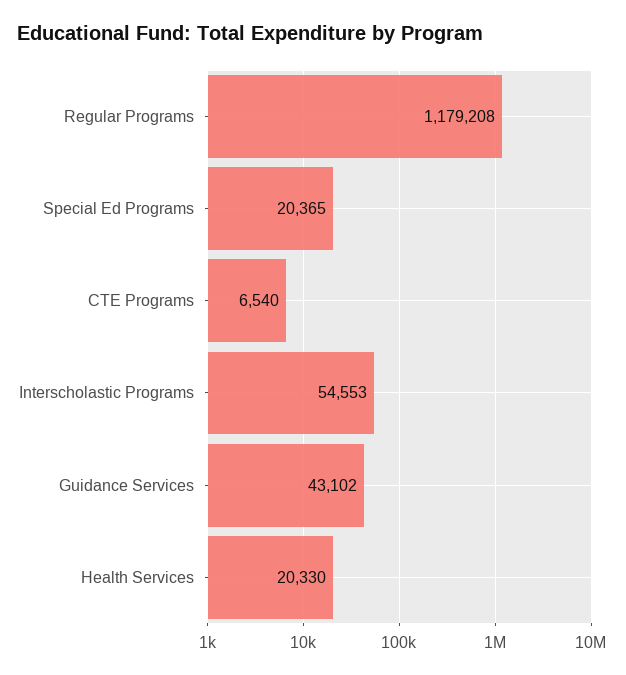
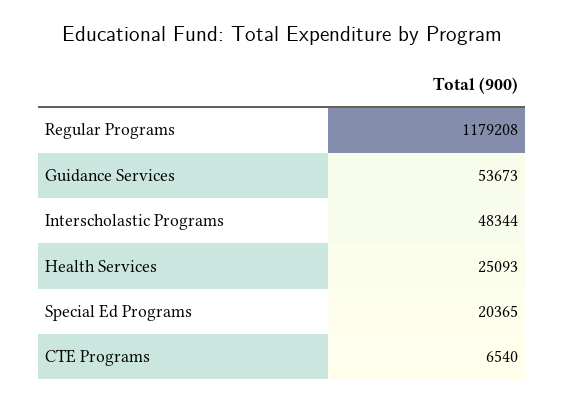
Interscholastic Programs: 54553 -> 48344
Guidance Services: 43102 -> 53673
Health Services: 20330 -> 25093

